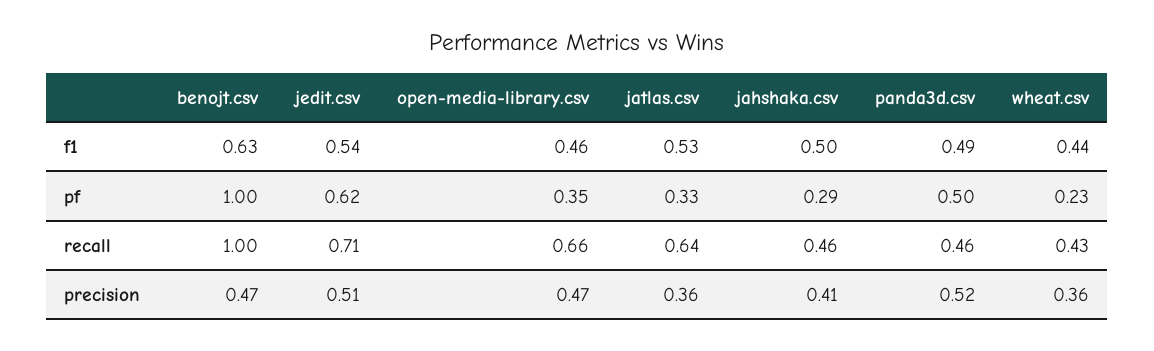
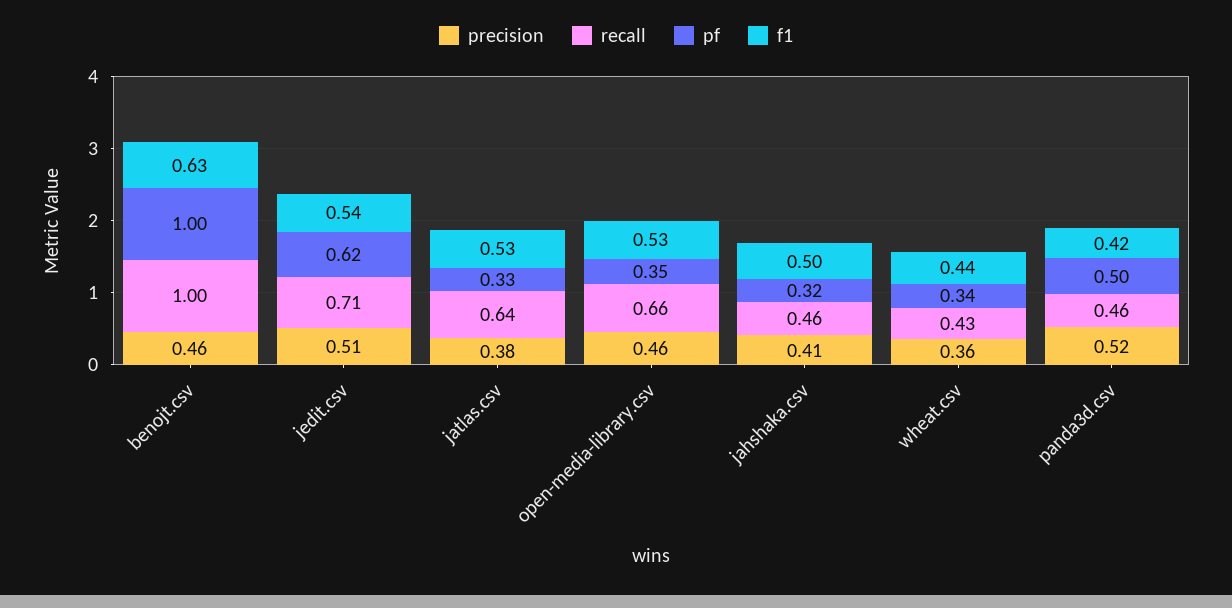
f1, open-media-library.csv: 0.46 -> 0.53
f1, panda3d.csv: 0.49 -> 0.42
pf, jahshaka.csv: 0.29 -> 0.32
pf, wheat.csv: 0.23 -> 0.34
precision, benojt.csv: 0.47 -> 0.46
precision, open-media-library.csv: 0.47 -> 0.46
precision, jatlas.csv: 0.36 -> 0.38

